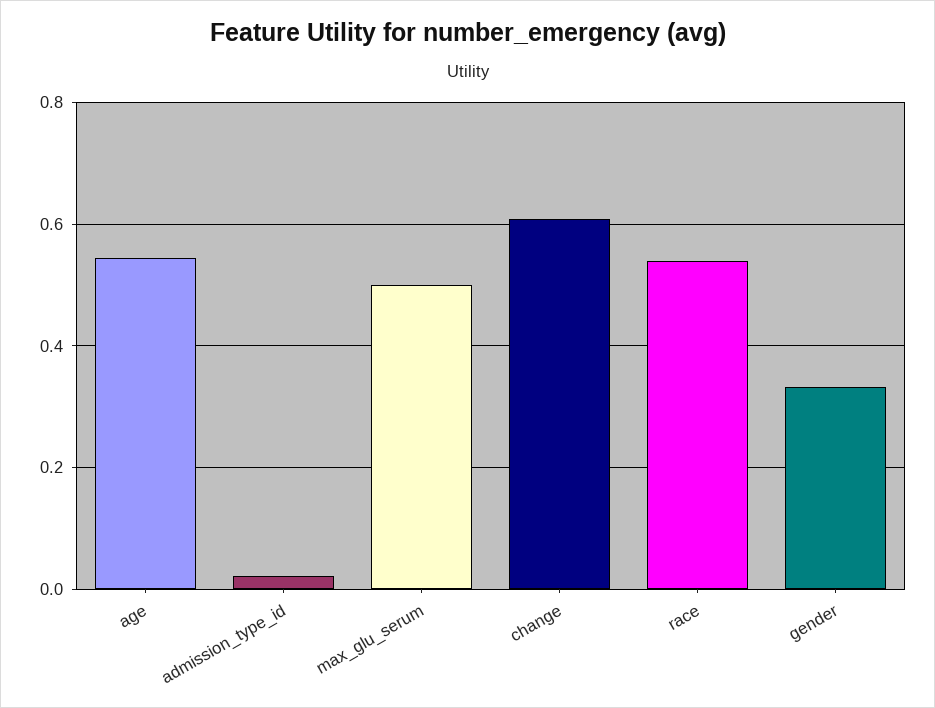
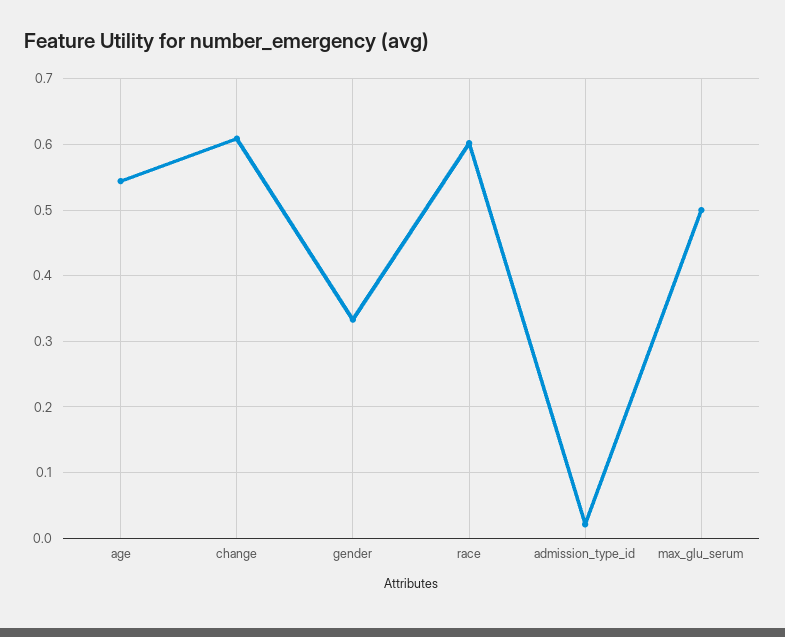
race: 0.54 -> 0.6

